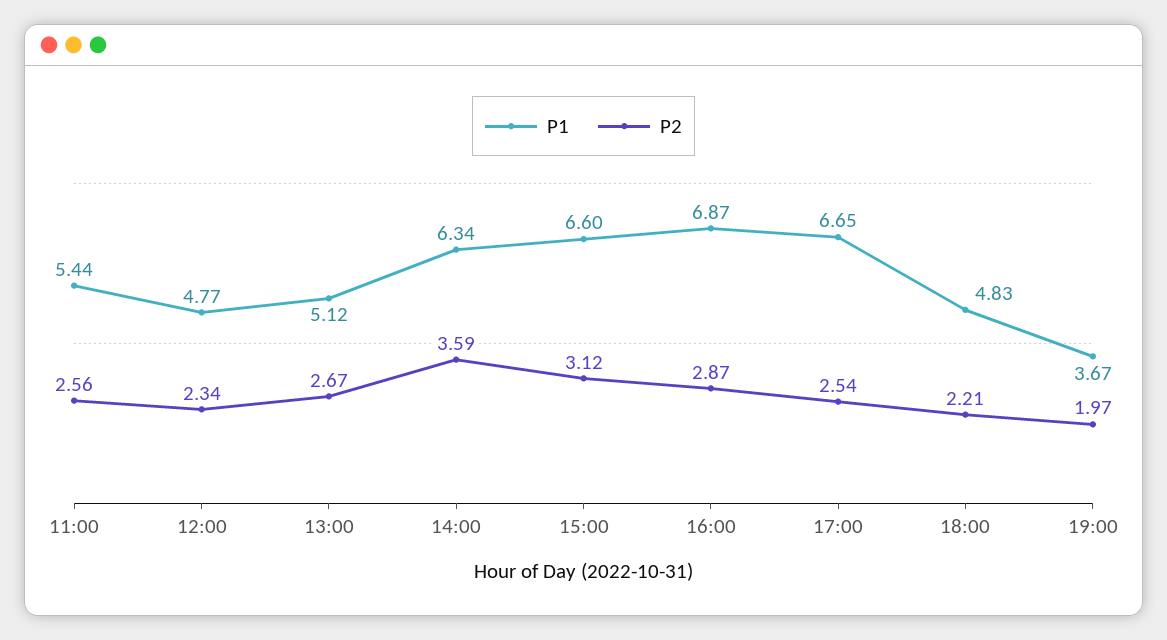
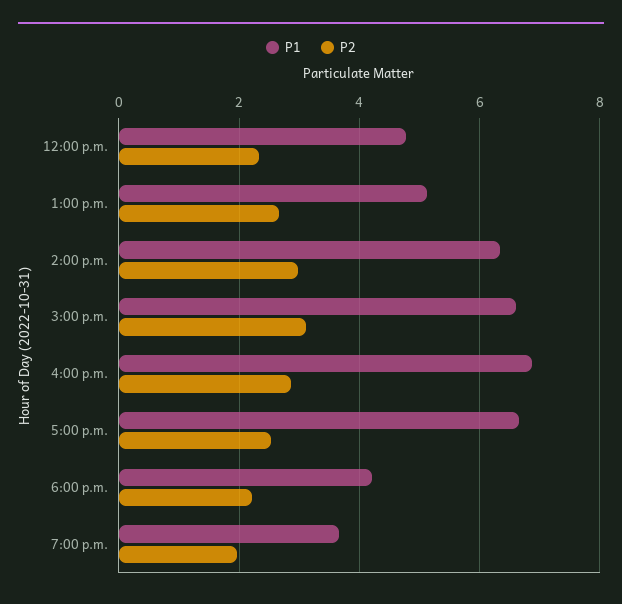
P1, 11:00: 5.44 -> none
P2, 11:00: 2.56 -> none
P2, 14:00: 3.59 -> 3
P1, 18:00: 4.83 -> 4.2

